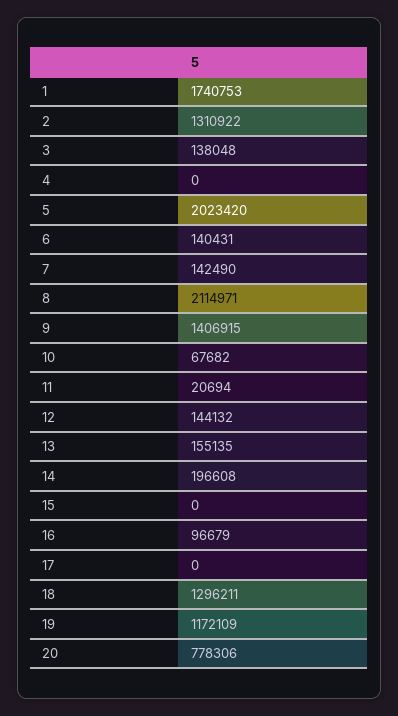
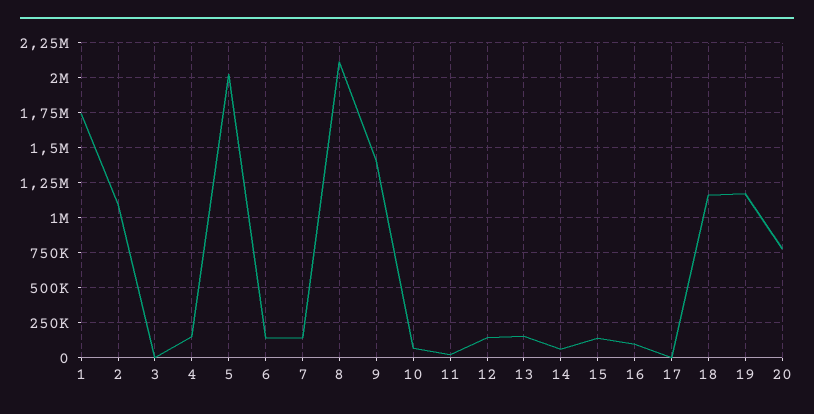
2: 1310922 -> 1100000
3: 138048 -> 0
4: 0 -> 150000
14: 196608 -> 50000
15: 0 -> 150000
18: 1296211 -> 1150000

